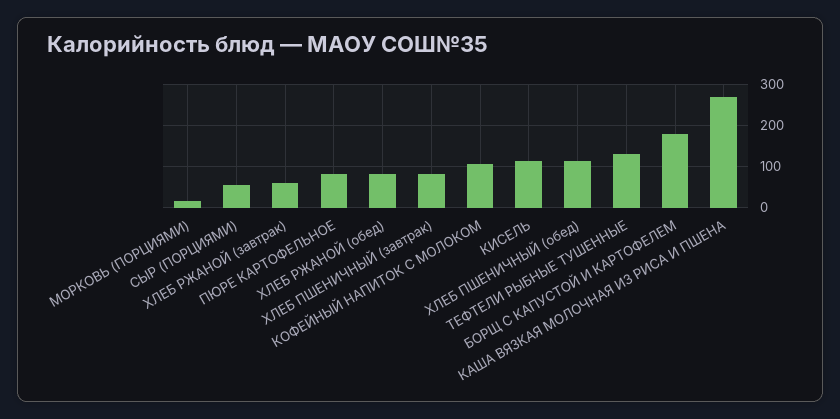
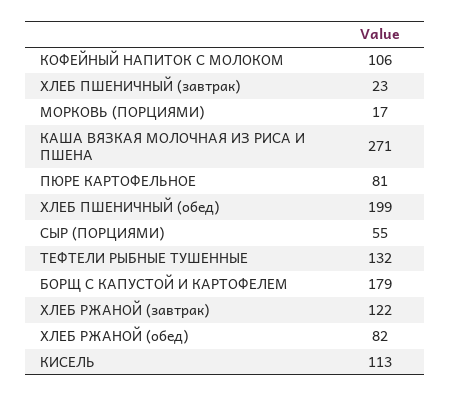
ХЛЕБ РЖАНОЙ (завтрак): 60 -> 122
ХЛЕБ ПШЕНИЧНЫЙ (завтрак): 80 -> 23
ХЛЕБ ПШЕНИЧНЫЙ (обед): 120 -> 199

